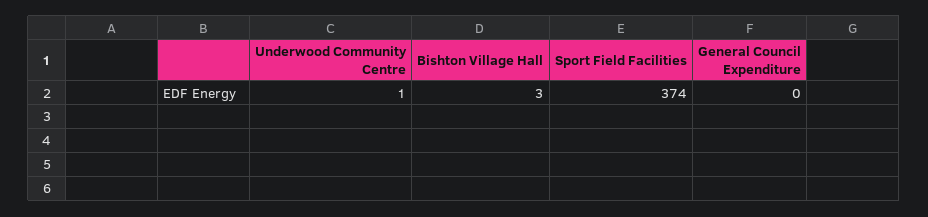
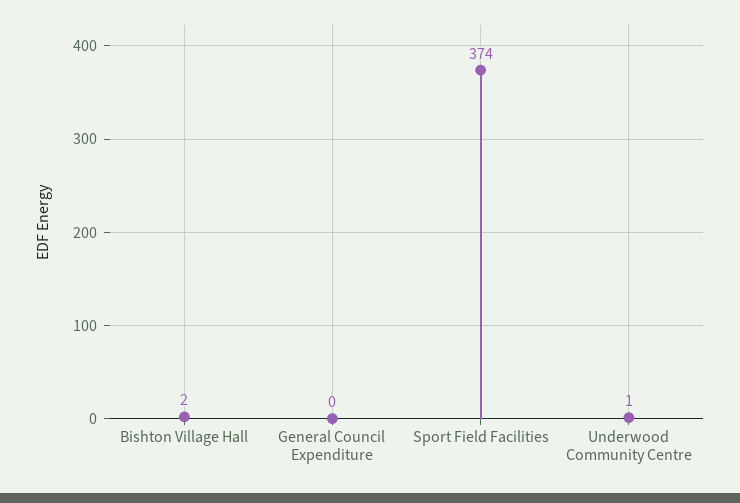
Bishton Village Hall: 3 -> 2

